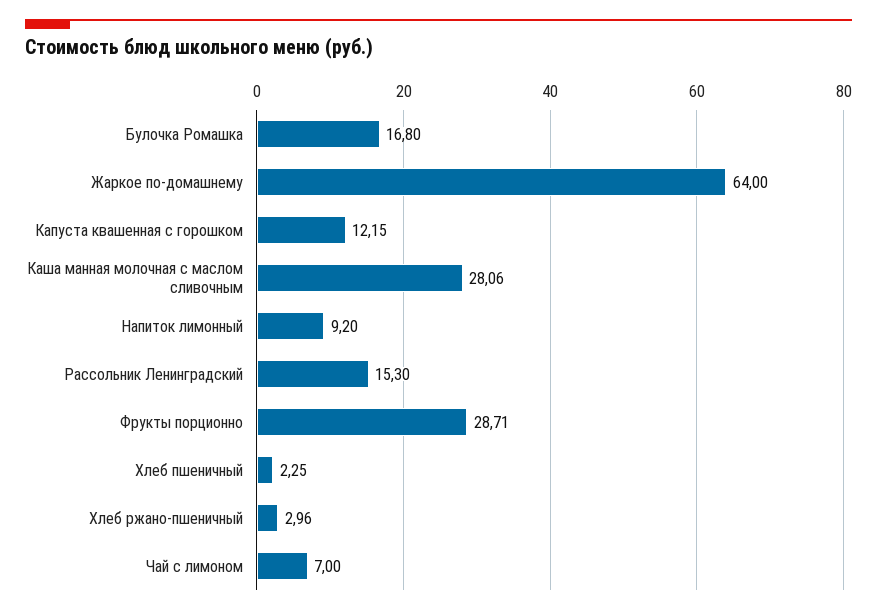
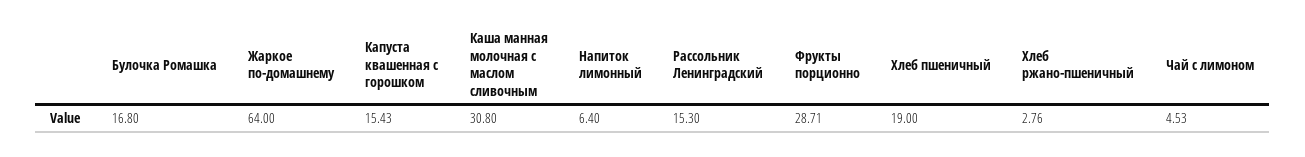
Капуста квашенная с горошком: 12.15 -> 15.43
Каша манная молочная с маслом сливочным: 28.06 -> 30.8
Напиток лимонный: 9.2 -> 6.4
Хлеб пшеничный: 2.25 -> 19
Хлеб ржано-пшеничный: 2.96 -> 2.76
Чай с лимоном: 7 -> 4.53

